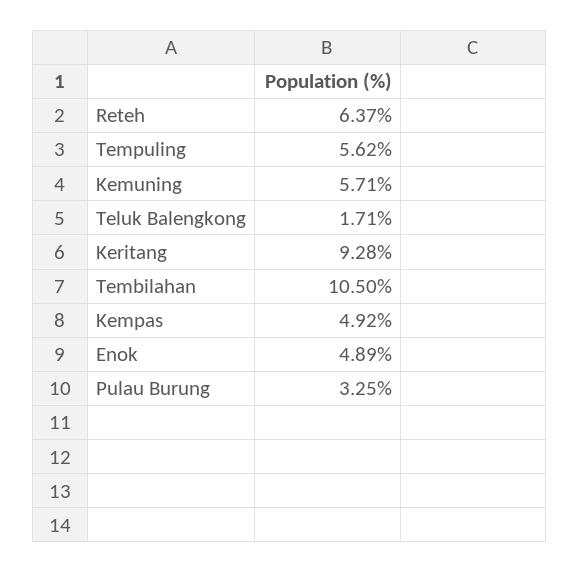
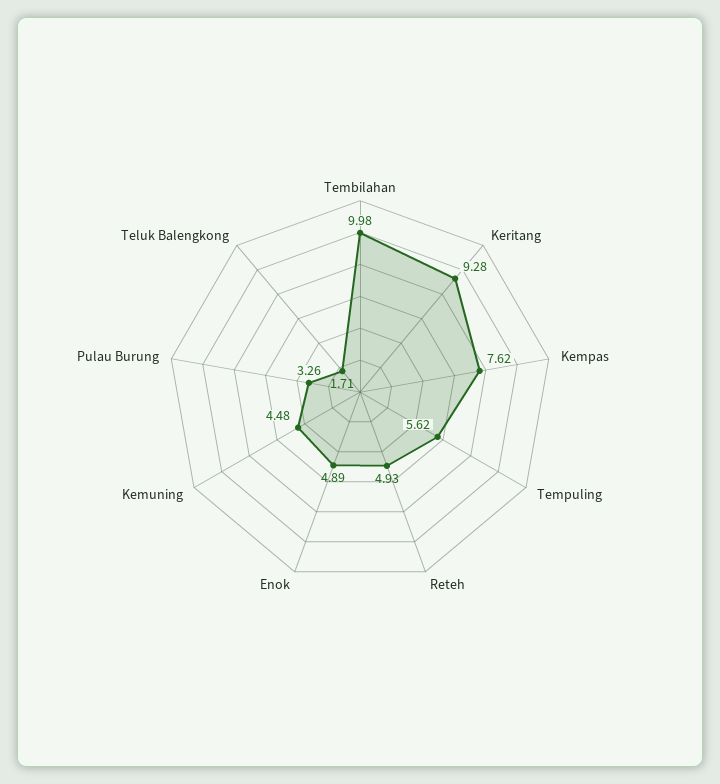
Reteh: 6.37 -> 4.93
Kemuning: 5.71 -> 4.48
Tembilahan: 10.5 -> 9.98
Kempas: 4.92 -> 7.62
Pulau Burung: 3.25 -> 3.26

